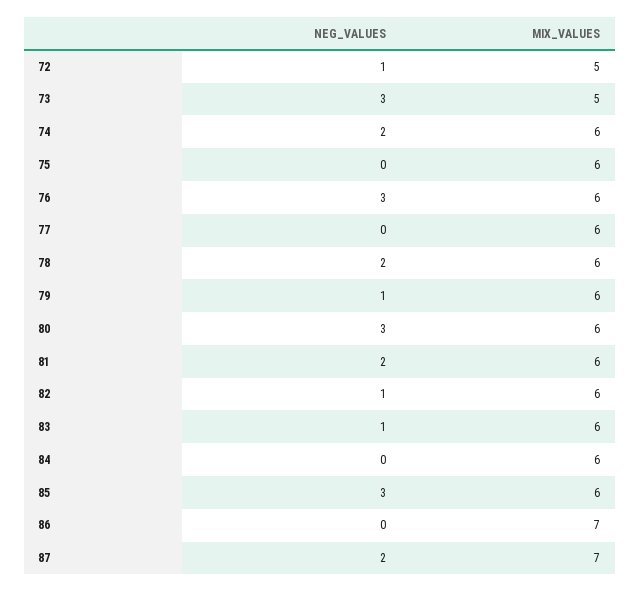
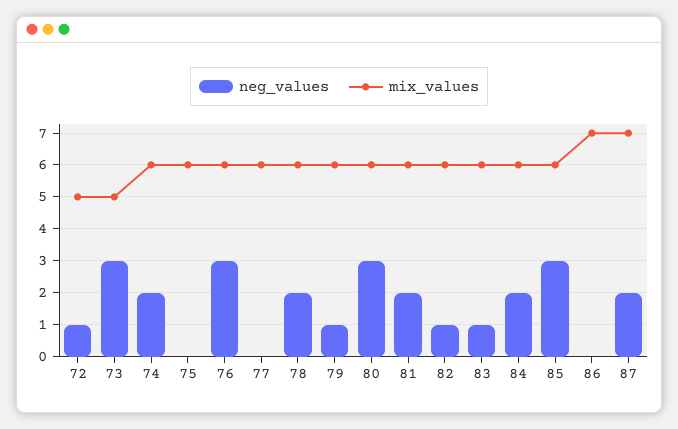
NEG_VALUES, 84: 0 -> 2

